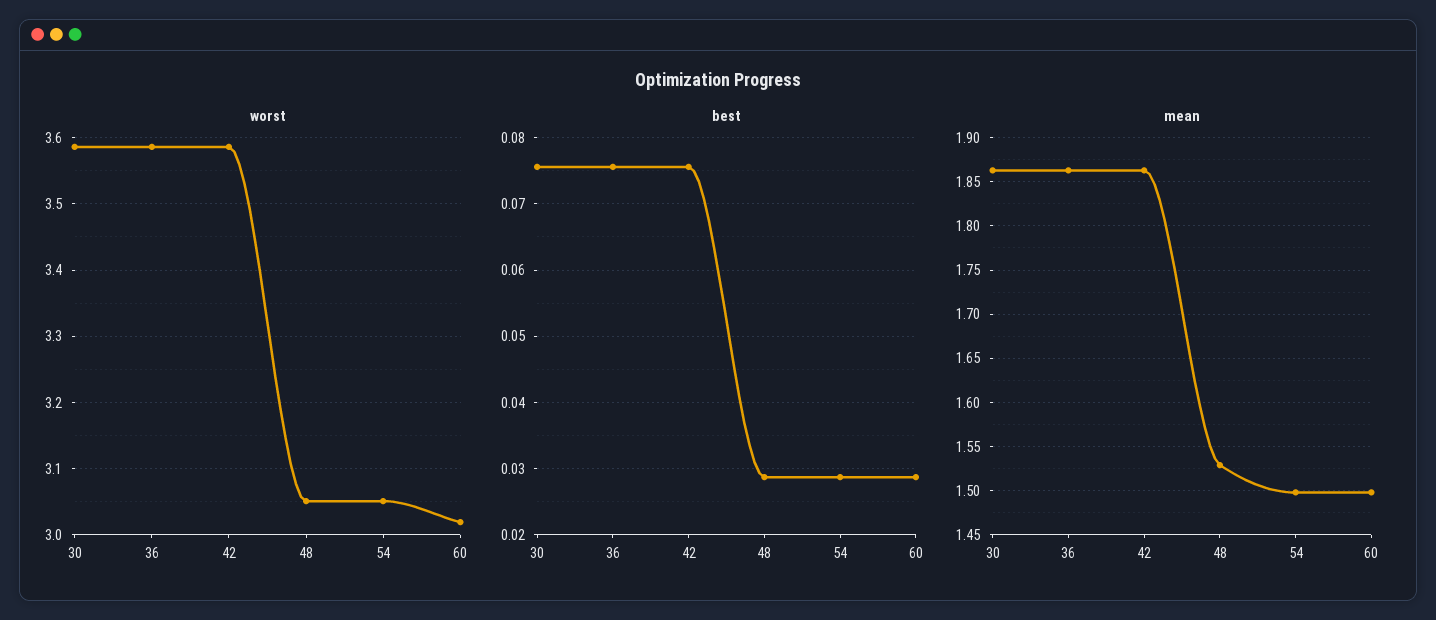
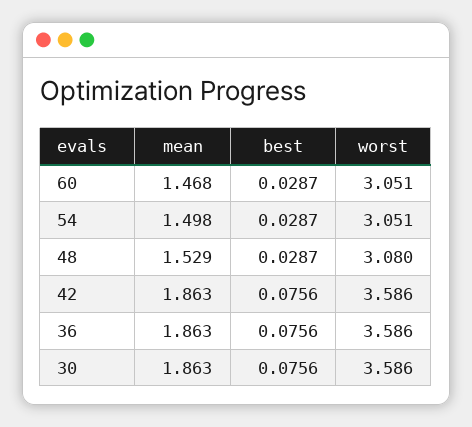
worst, 48: 3.05 -> 3.08
worst, 60: 3.02 -> 3.051
mean, 60: 1.5 -> 1.468

